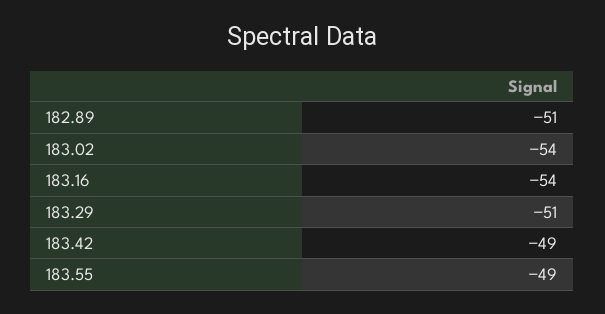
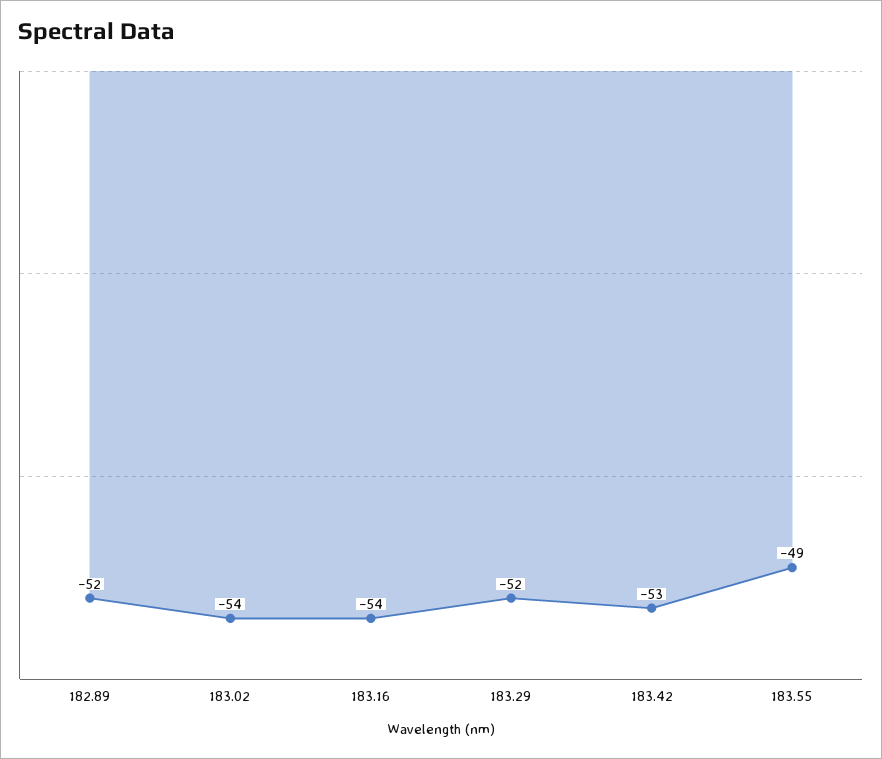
182.89: -51 -> -52
183.29: -51 -> -52
183.42: -49 -> -53

